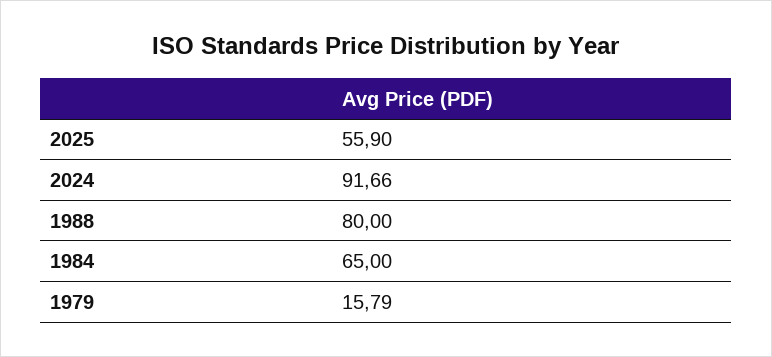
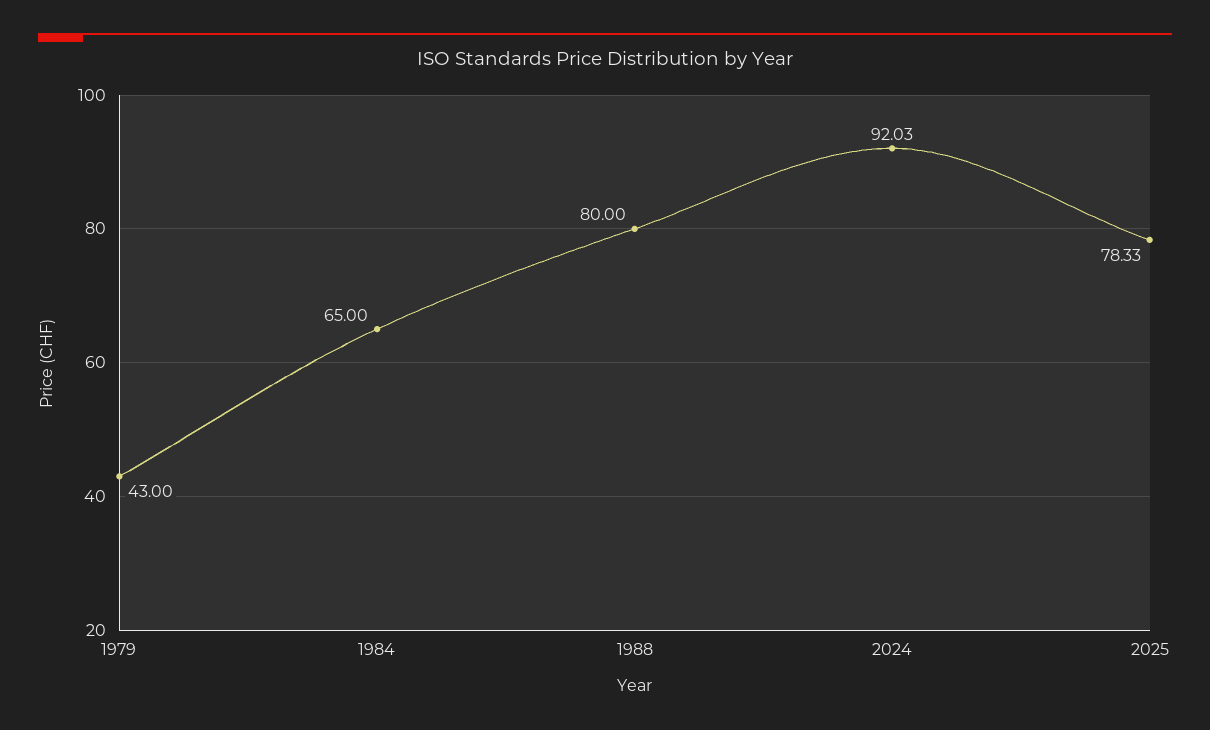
2025: 55.9 -> 78.33
2024: 91.66 -> 92.03
1979: 15.79 -> 43

